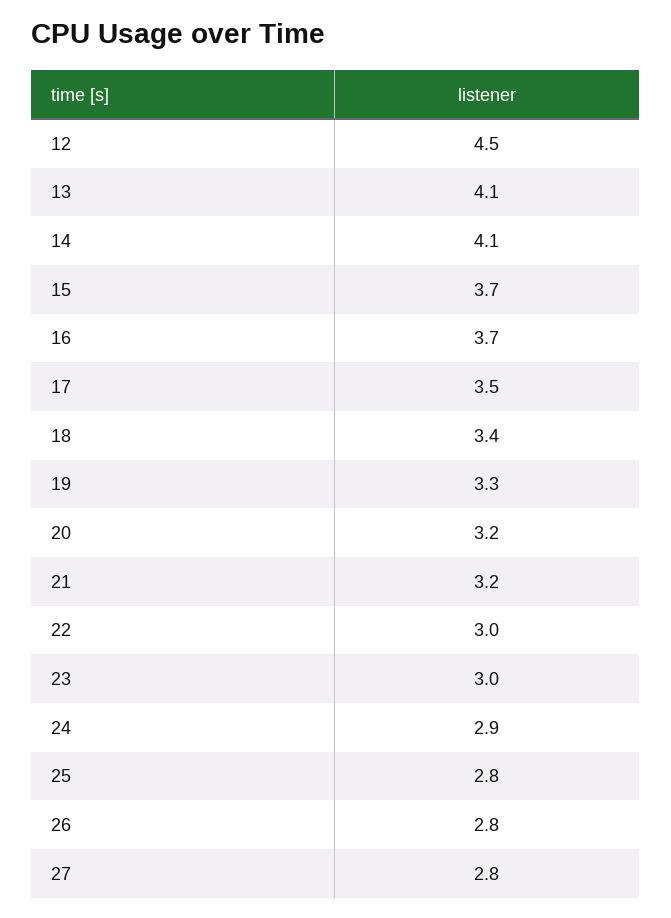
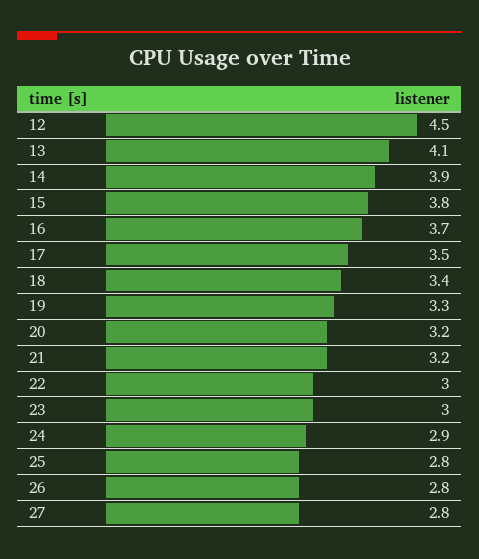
14: 4.1 -> 3.9
15: 3.7 -> 3.8

